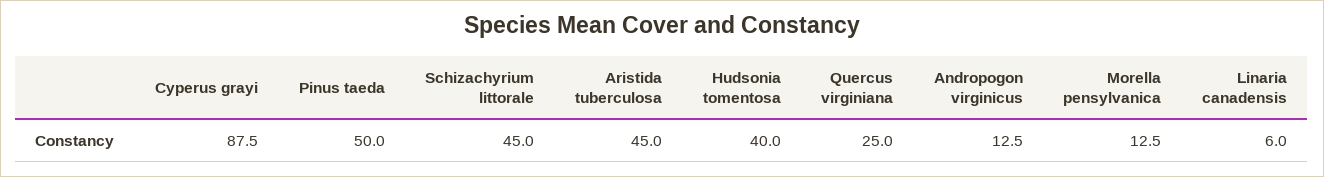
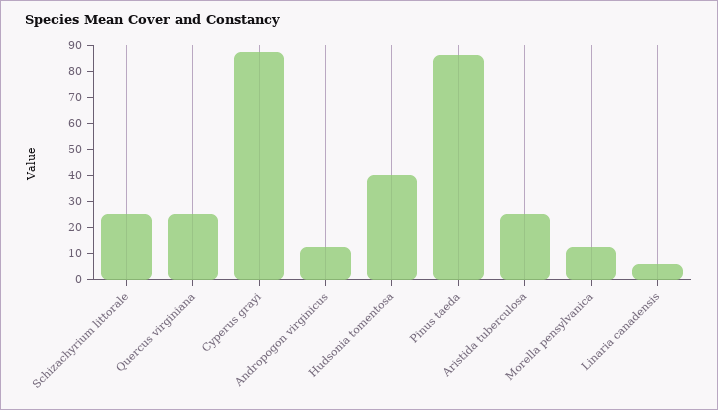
Pinus taeda: 50 -> 85
Schizachyrium littorale: 45 -> 25
Aristida tuberculosa: 45 -> 25

